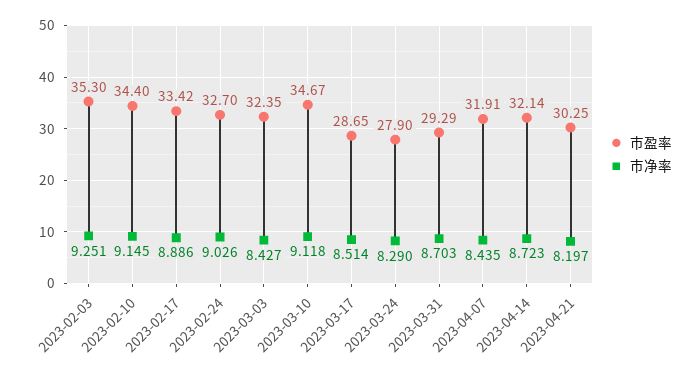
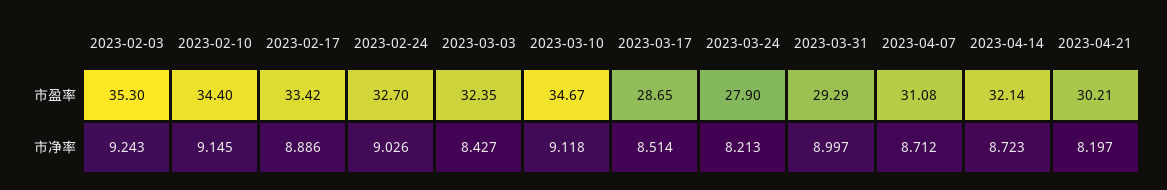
市净率, 2023-02-03: 9.251 -> 9.243
市净率, 2023-03-24: 8.29 -> 8.213
市净率, 2023-03-31: 8.703 -> 8.997
市盈率, 2023-04-07: 31.91 -> 31.08
市净率, 2023-04-07: 8.435 -> 8.712
市盈率, 2023-04-21: 30.25 -> 30.21

